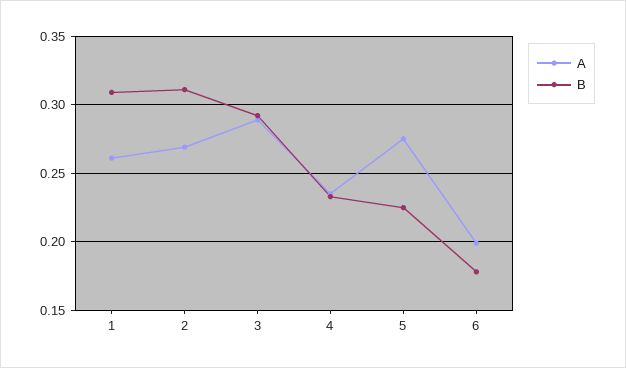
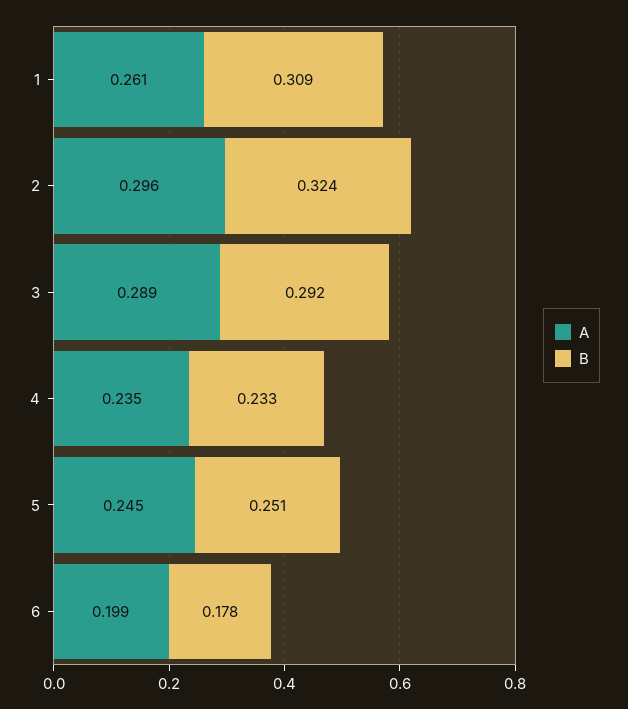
A, 2: 0.27 -> 0.296
B, 2: 0.31 -> 0.324
A, 5: 0.275 -> 0.245
B, 5: 0.225 -> 0.251

